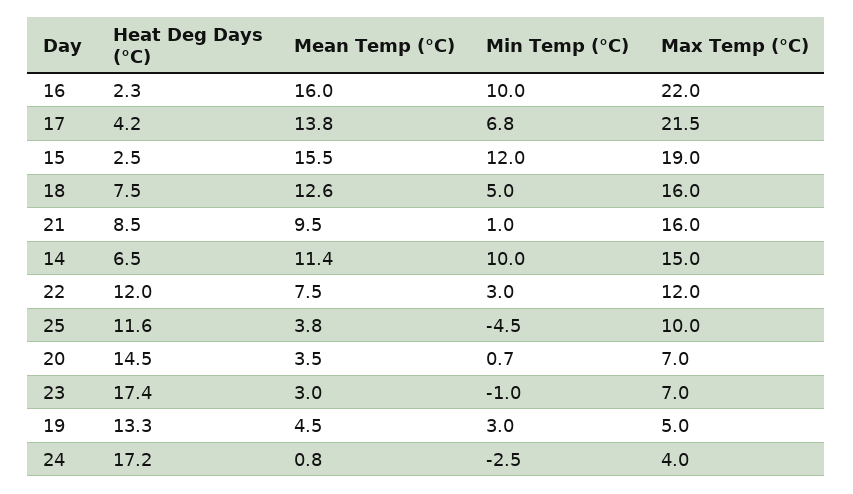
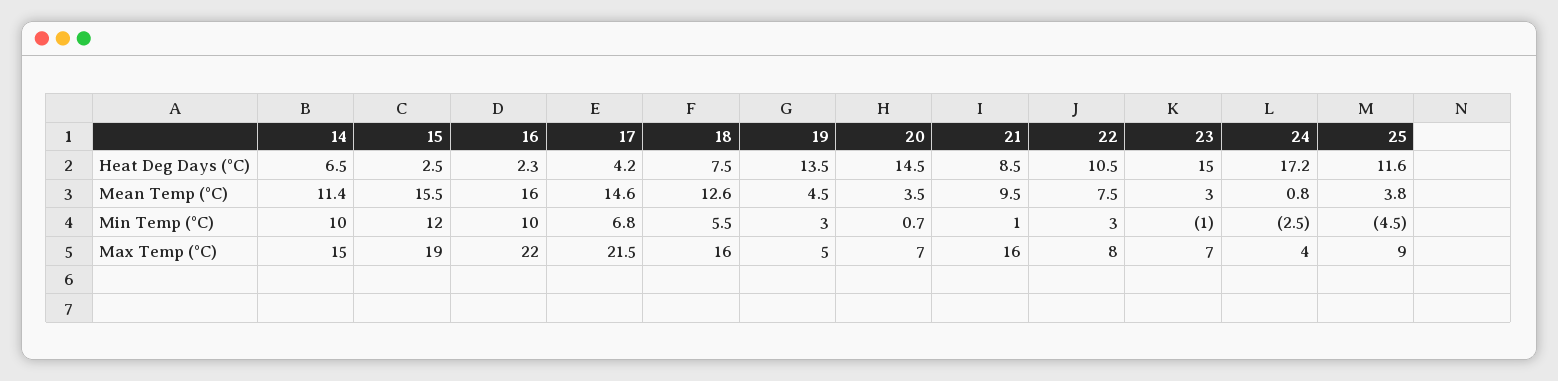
Mean Temp (°C), 17: 13.8 -> 14.6
Min Temp (°C), 18: 5 -> 5.5
Heat Deg Days (°C), 22: 12 -> 10.5
Max Temp (°C), 22: 12 -> 8
Max Temp (°C), 25: 10 -> 9
Heat Deg Days (°C), 23: 17.4 -> 15
Heat Deg Days (°C), 19: 13.3 -> 13.5

